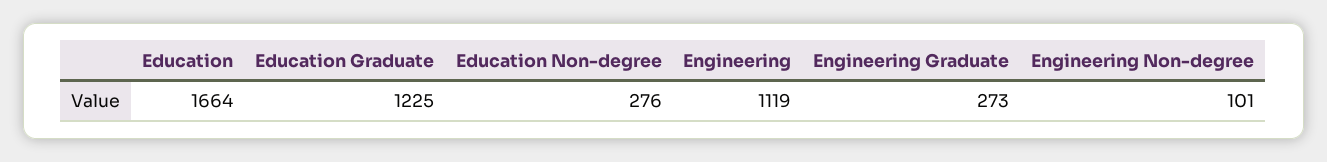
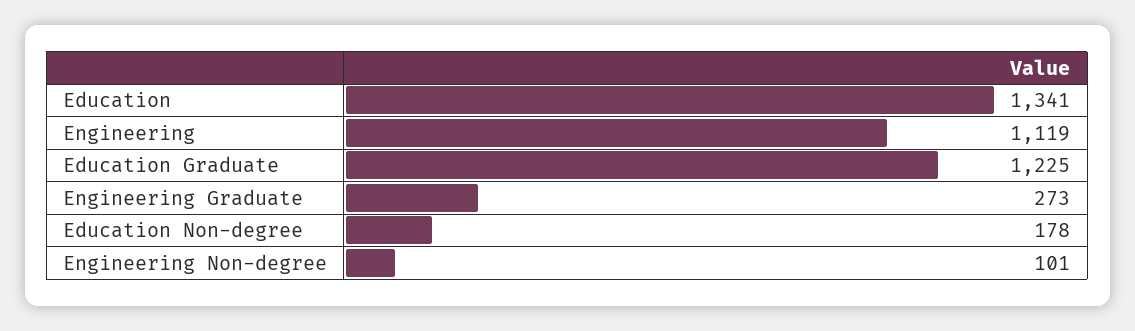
Education: 1664 -> 1341
Education Non-degree: 276 -> 178

